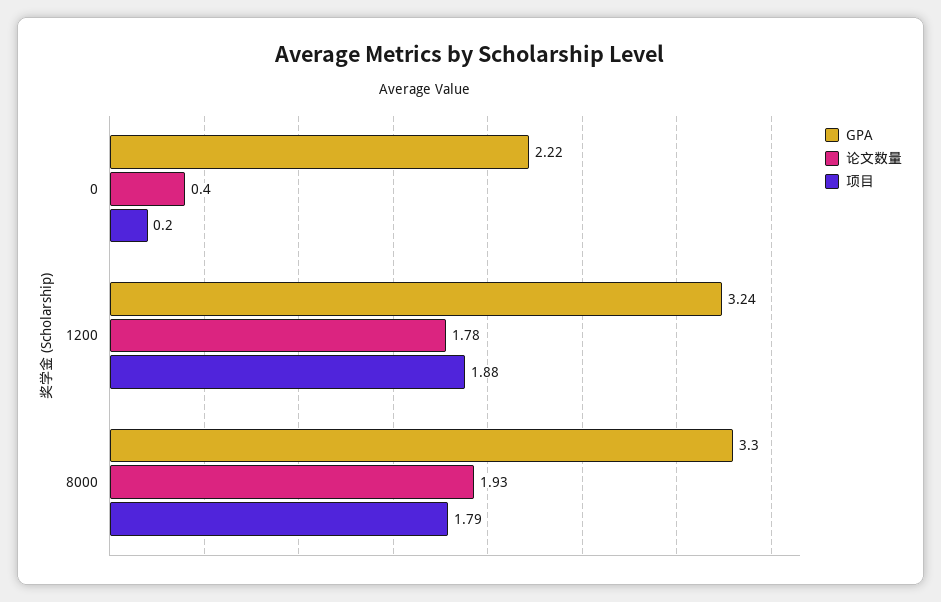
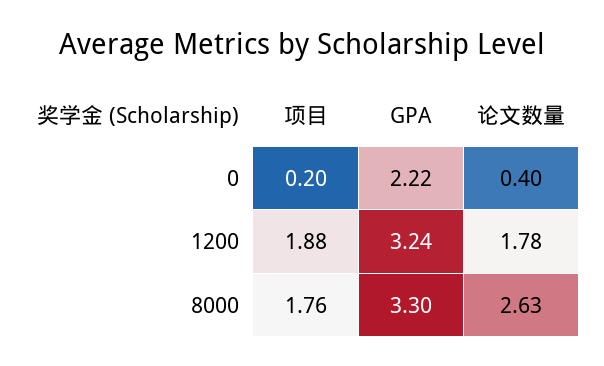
论文数量, 8000: 1.93 -> 2.63
项目, 8000: 1.79 -> 1.76

